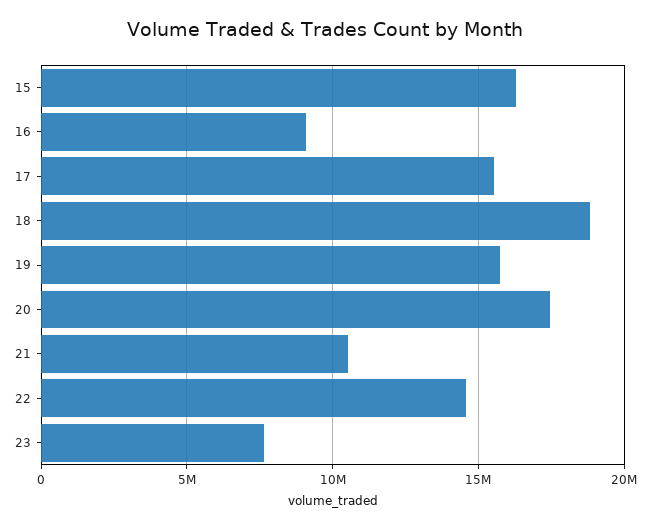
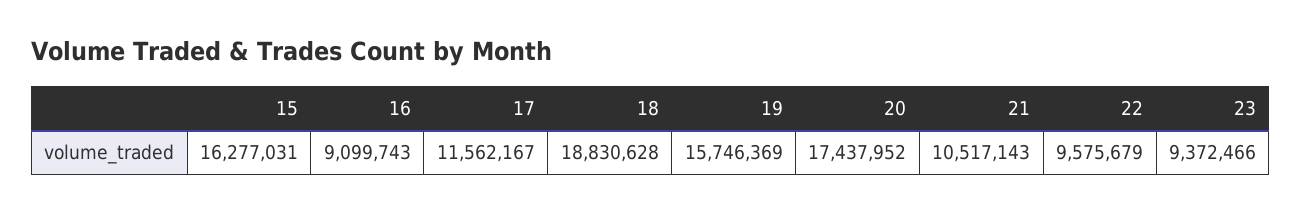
17: 15500000 -> 11562167
22: 14500000 -> 9575679
23: 7500000 -> 9372466

